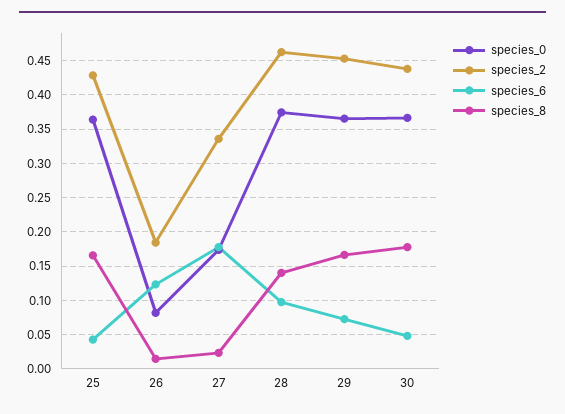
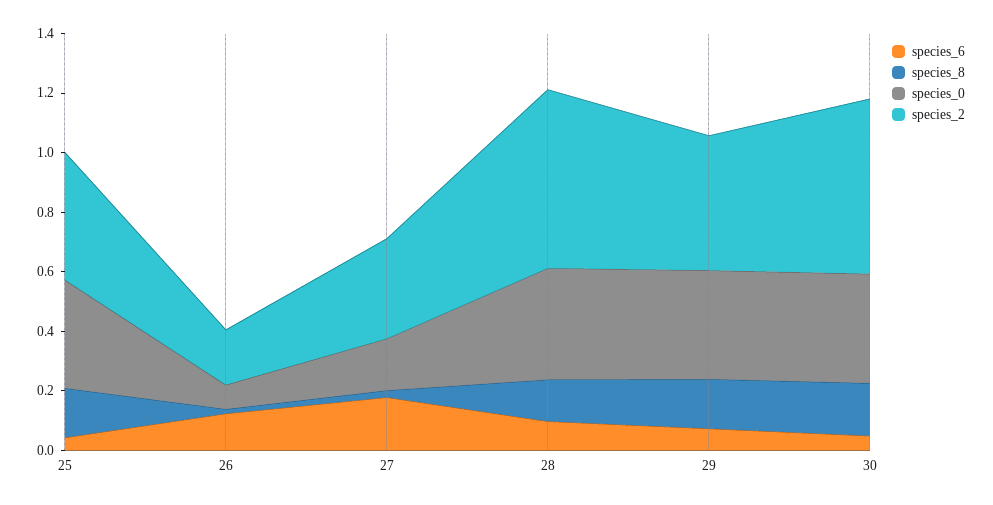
species_2, 28: 0.46 -> 0.6
species_2, 30: 0.44 -> 0.6

